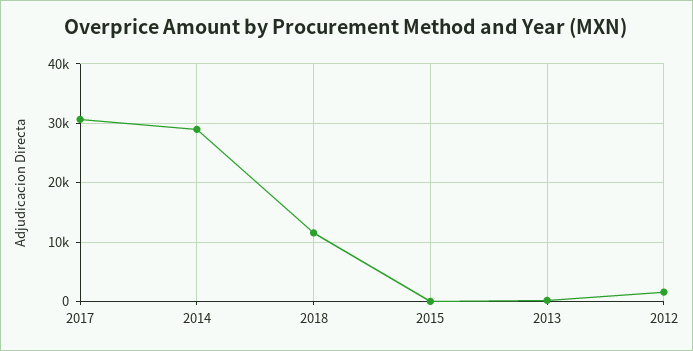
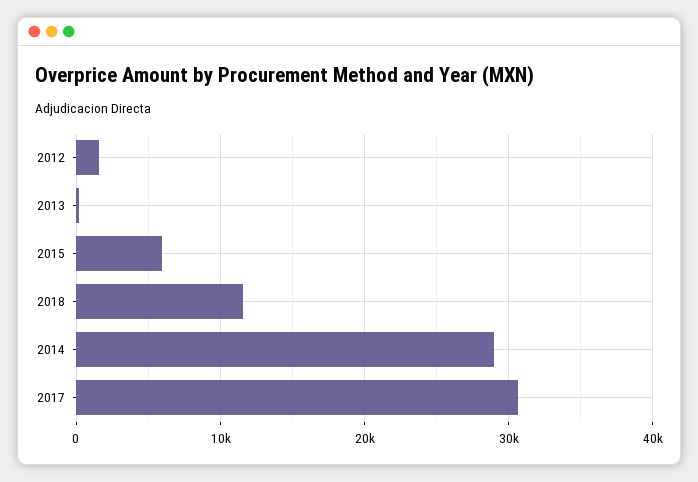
2015: 0 -> 6000

